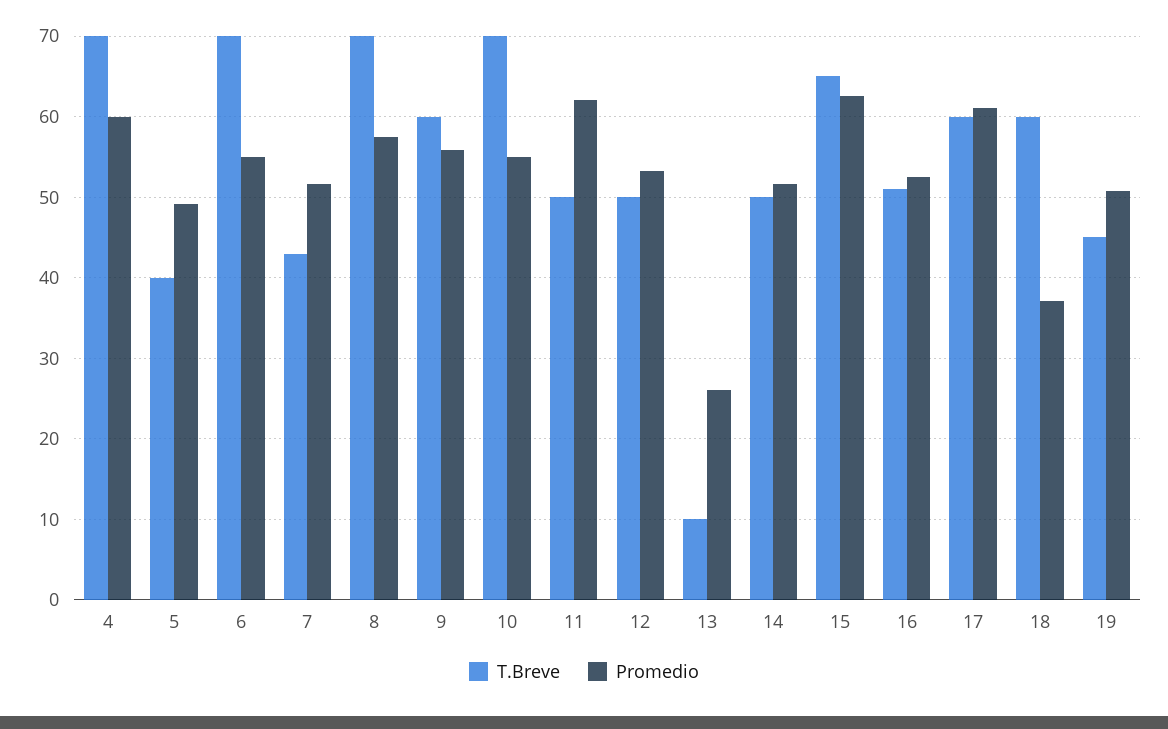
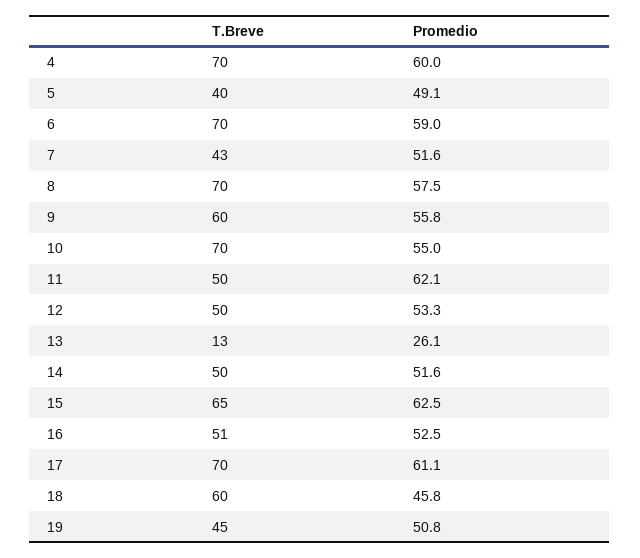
Promedio, 6: 55 -> 59
T.Breve, 13: 10 -> 13
T.Breve, 17: 60 -> 70
Promedio, 18: 37 -> 45.8

